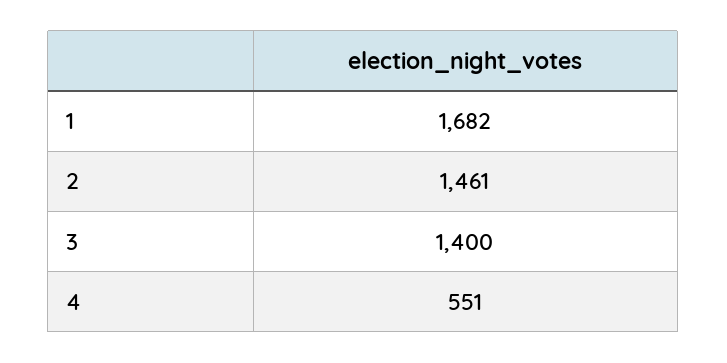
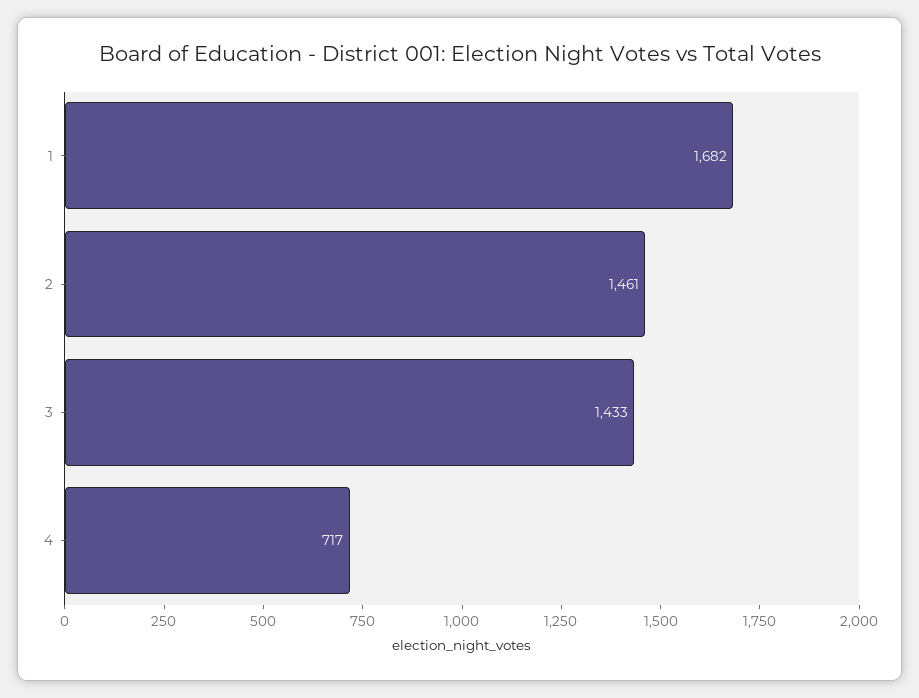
3: 1400 -> 1433
4: 551 -> 717

